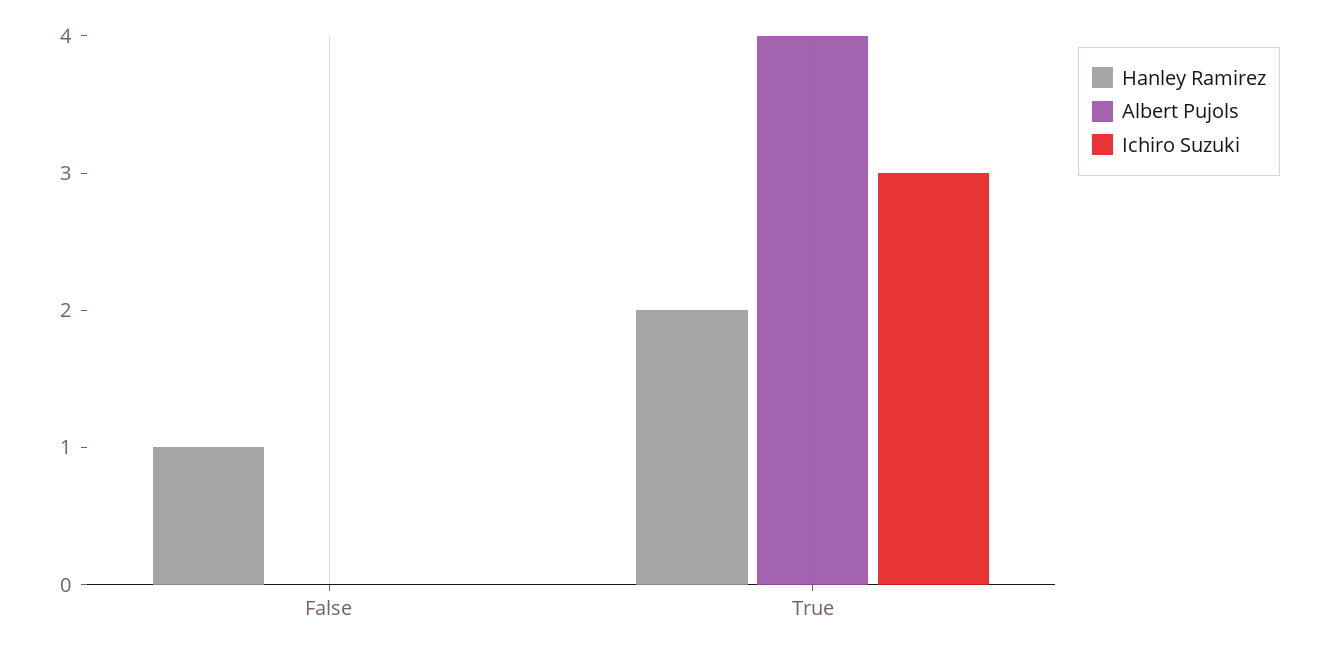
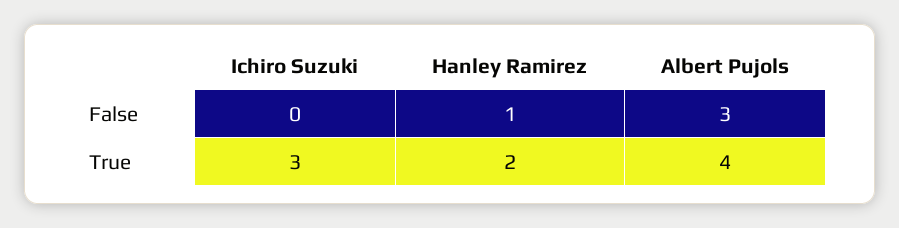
Albert Pujols, False: 0 -> 3

